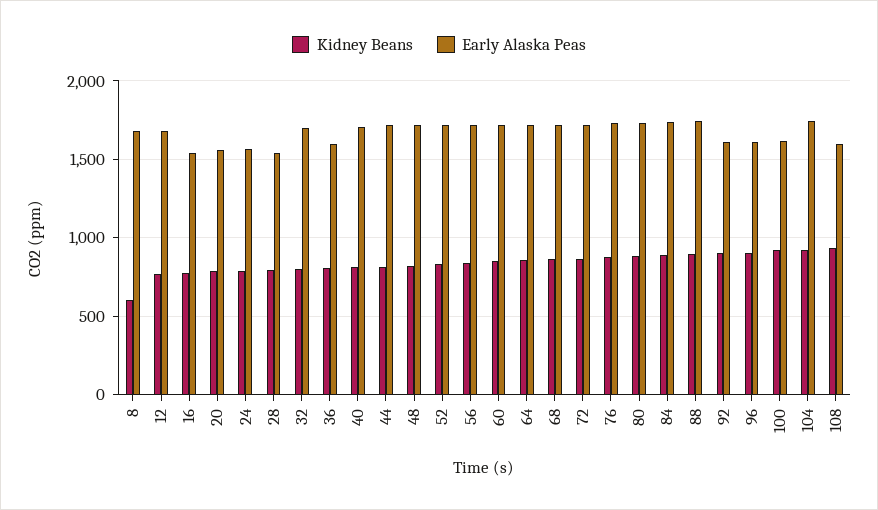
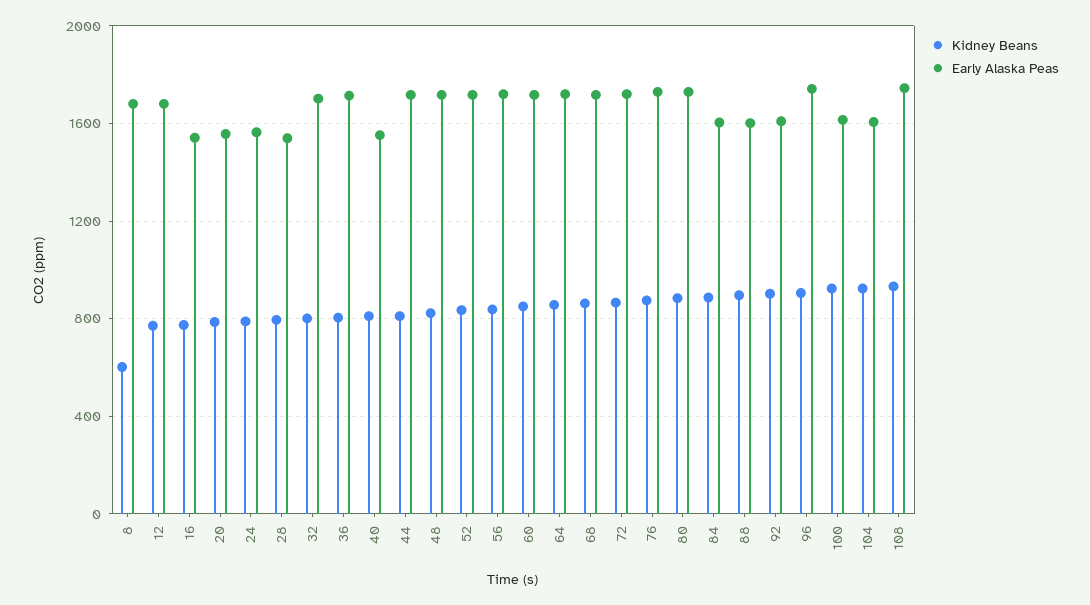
Early Alaska Peas, 36: 1600 -> 1700
Early Alaska Peas, 40: 1700 -> 1550
Early Alaska Peas, 84: 1750 -> 1600
Early Alaska Peas, 88: 1750 -> 1600
Early Alaska Peas, 96: 1600 -> 1750
Early Alaska Peas, 104: 1750 -> 1600
Early Alaska Peas, 108: 1600 -> 1750

